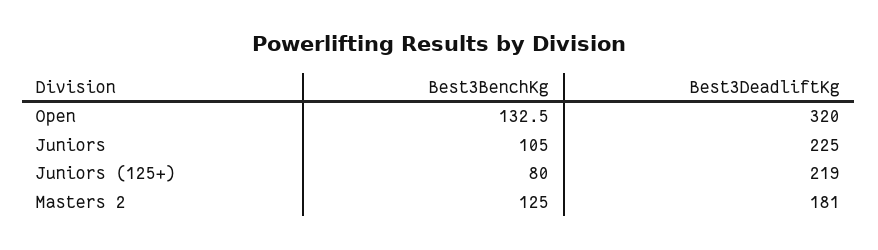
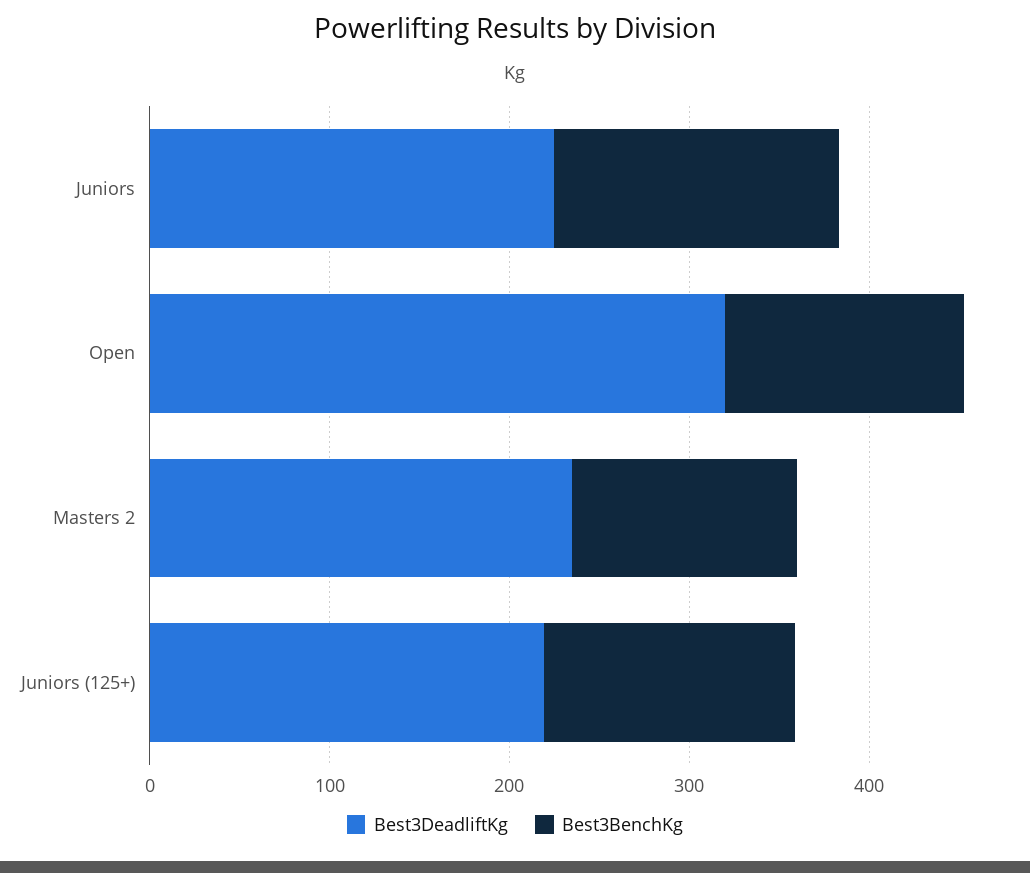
Best3BenchKg, Juniors: 105 -> 160
Best3BenchKg, Juniors (125+): 80 -> 140
Best3DeadliftKg, Masters 2: 181 -> 240

